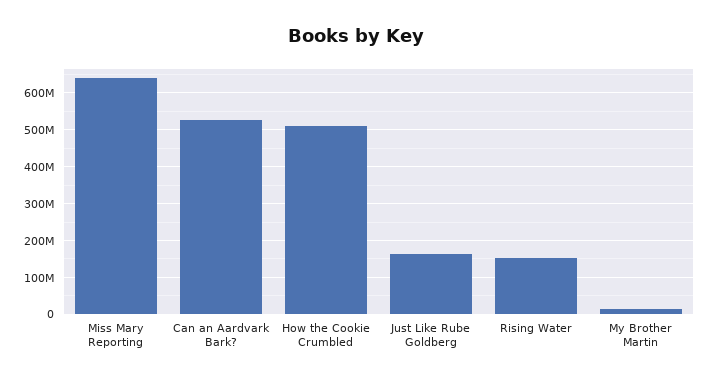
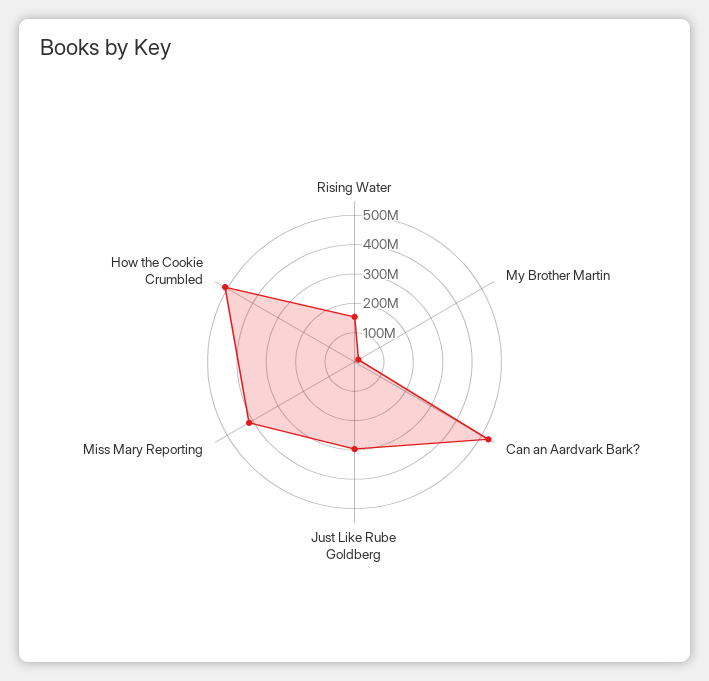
Miss Mary Reporting: 640000000 -> 400000000
Just Like Rube Goldberg: 160000000 -> 300000000

